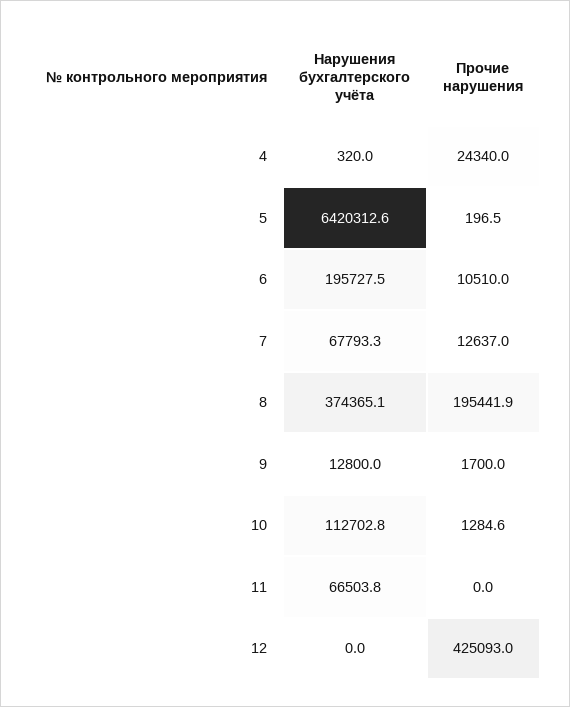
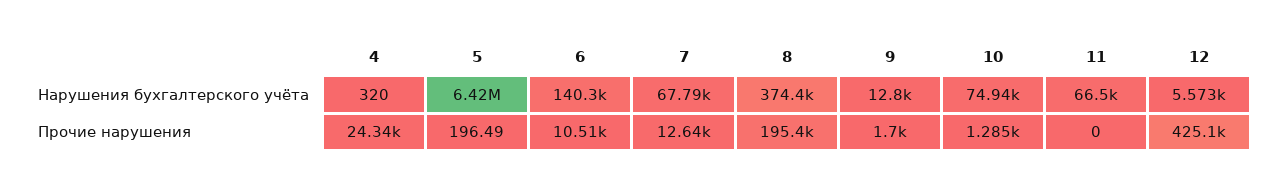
Нарушения бухгалтерского учёта, 6: 195727.5 -> 140300
Нарушения бухгалтерского учёта, 10: 112702.8 -> 74940
Нарушения бухгалтерского учёта, 12: 0 -> 5573

